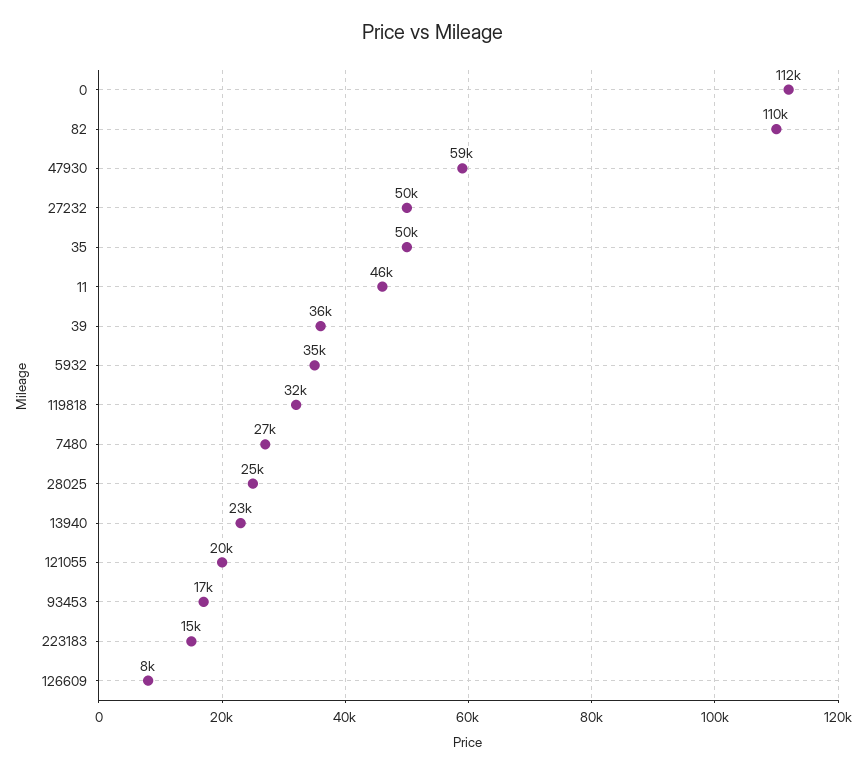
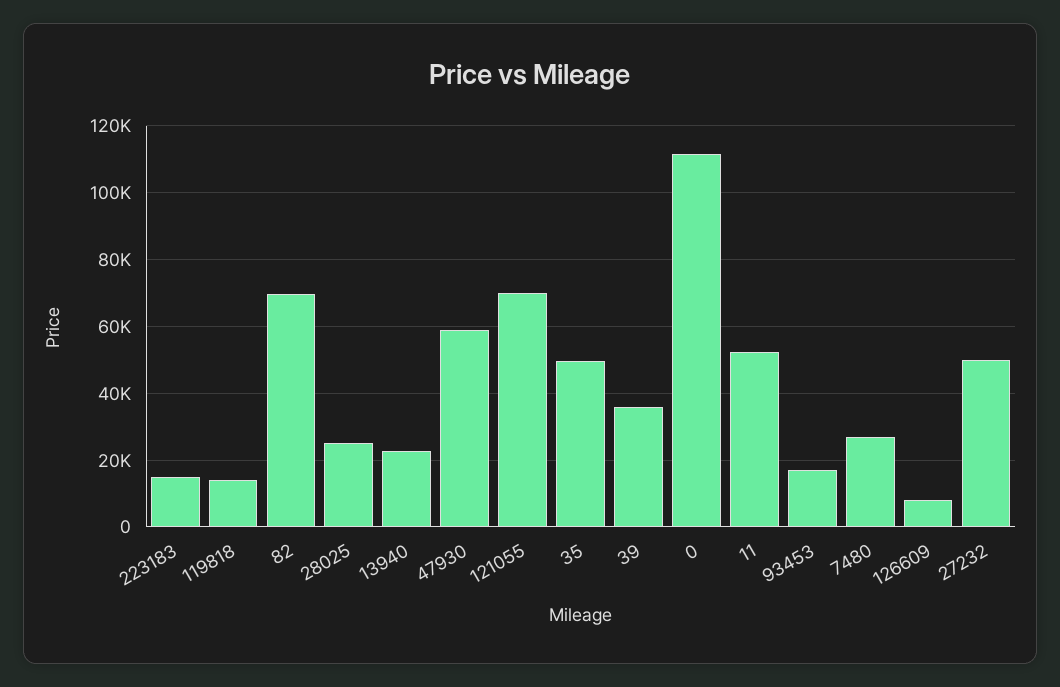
82: 110000 -> 70000
11: 46000 -> 52000
5932: 35000 -> none
119818: 32000 -> 14000
121055: 20000 -> 70000

